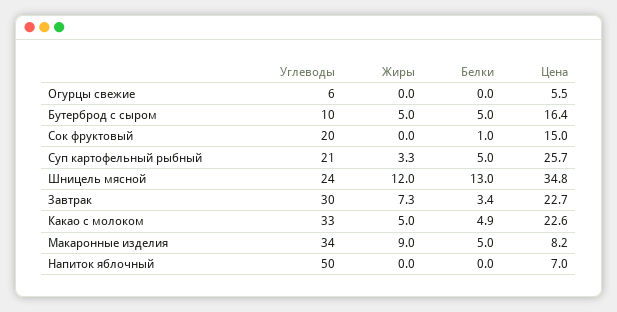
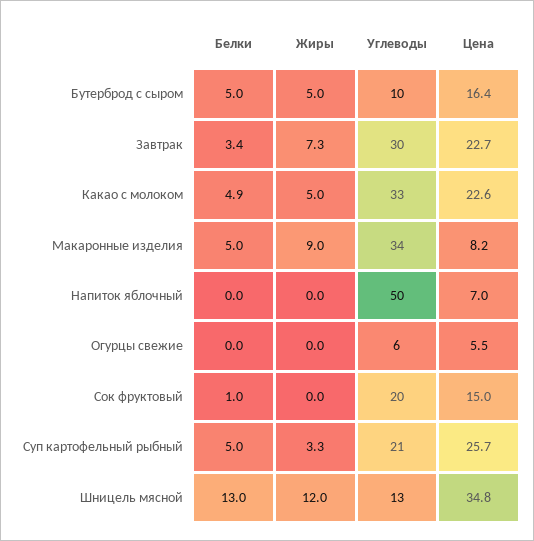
Углеводы, Шницель мясной: 24 -> 13

